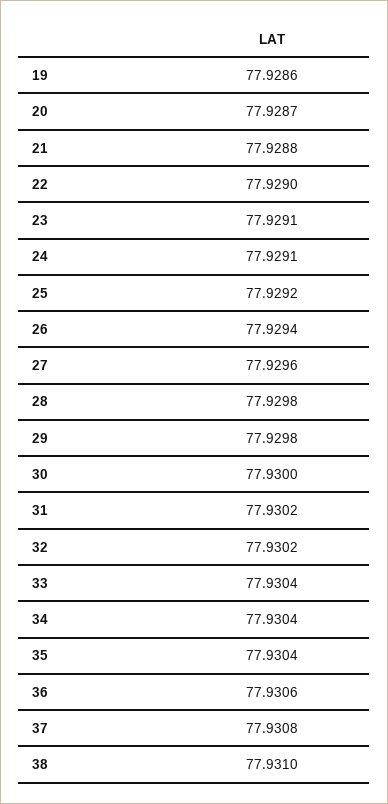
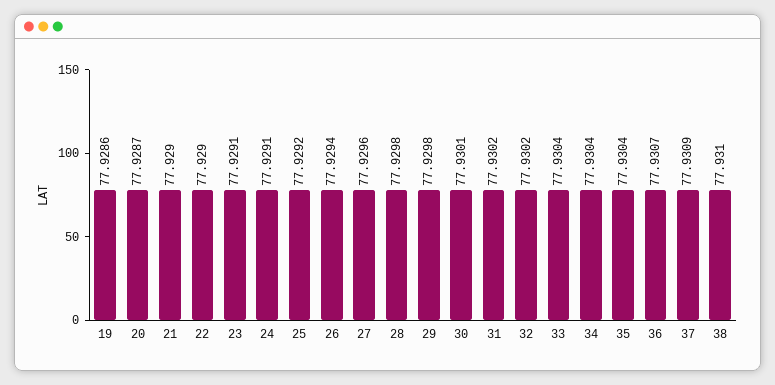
21: 77.9288 -> 77.929
30: 77.93 -> 77.9301
36: 77.9306 -> 77.9307
37: 77.9308 -> 77.9309

